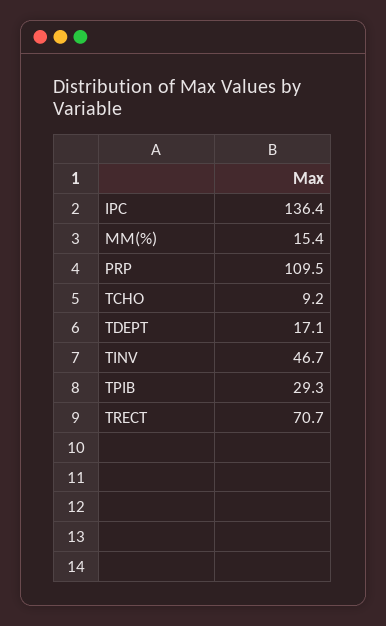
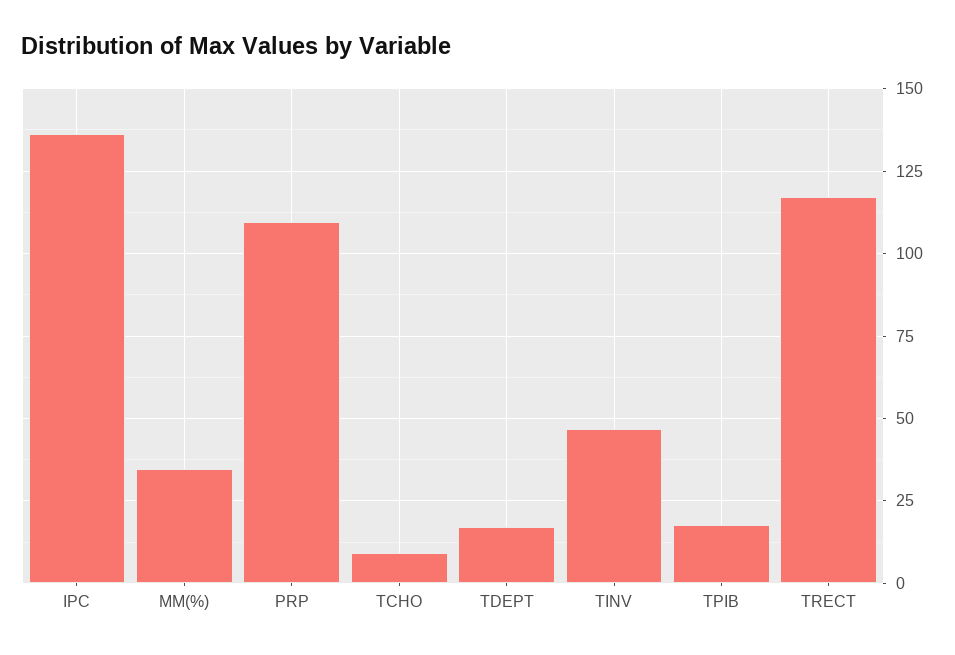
MM(%): 15.4 -> 35
TPIB: 29.3 -> 17.5
TRECT: 70.7 -> 117.5

